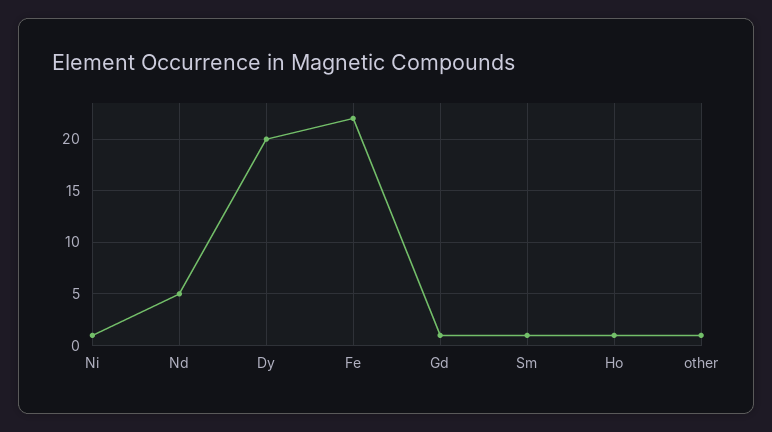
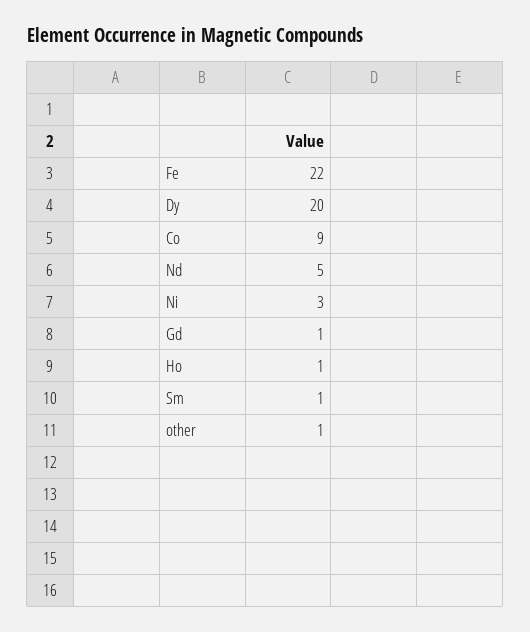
Ni: 1 -> 3
Co: none -> 9

